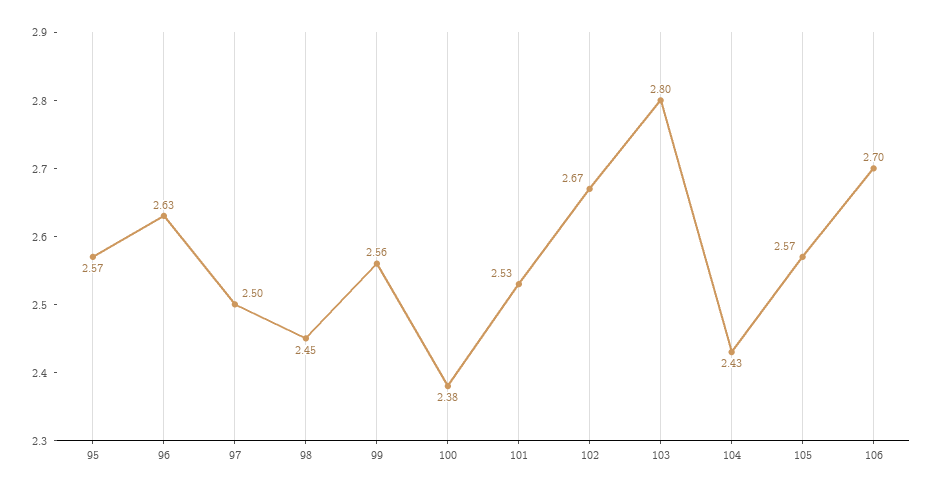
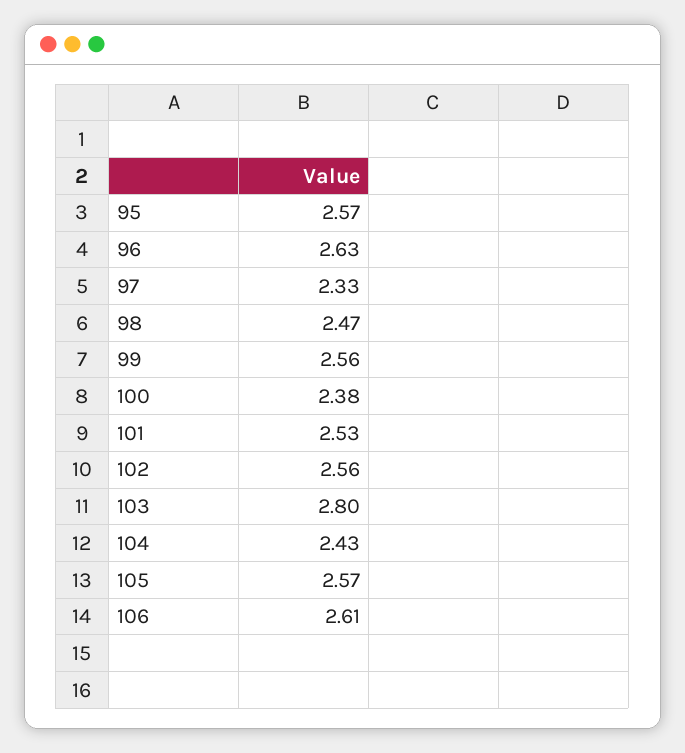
97: 2.5 -> 2.33
98: 2.45 -> 2.47
102: 2.67 -> 2.56
106: 2.7 -> 2.61

